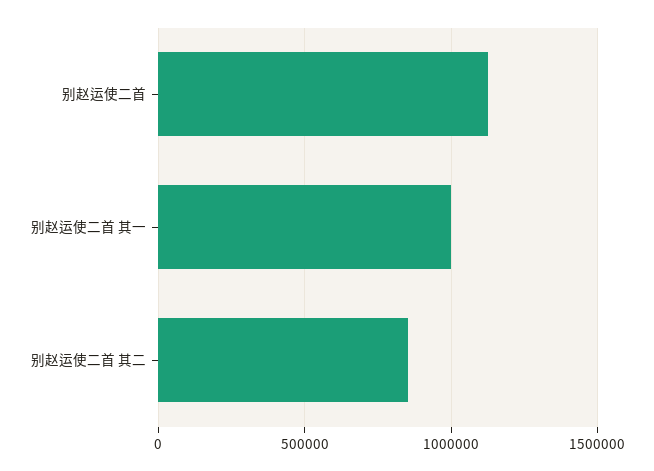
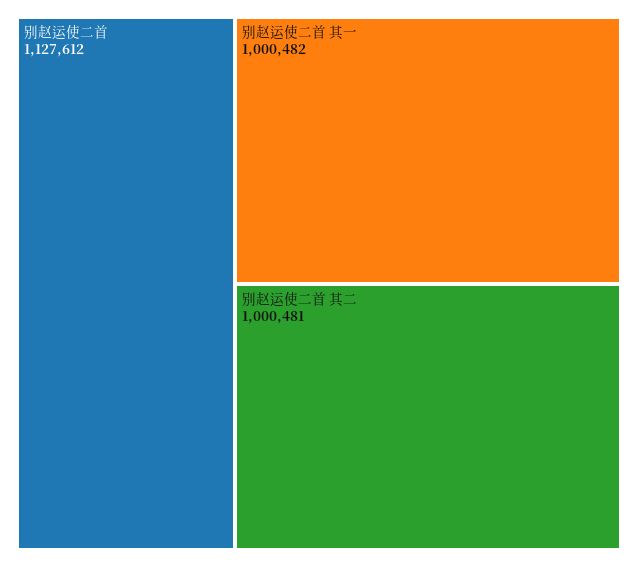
别赵运使二首 其二: 850000 -> 1000481

